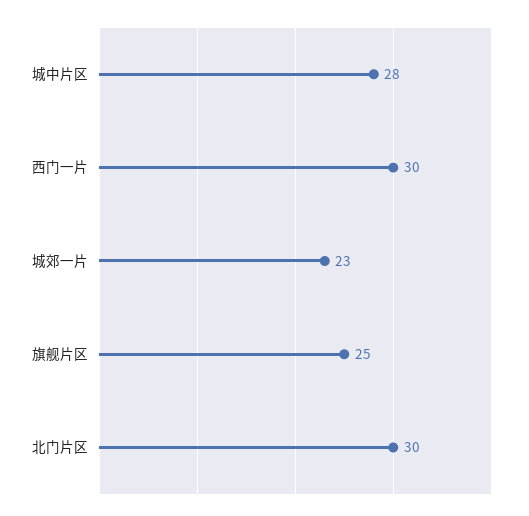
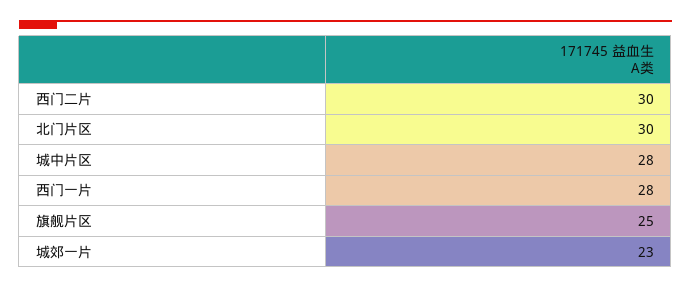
西门一片: 30 -> 28
西门二片: none -> 30

